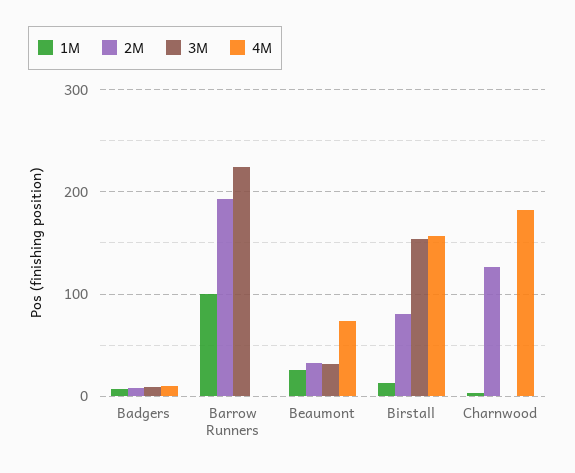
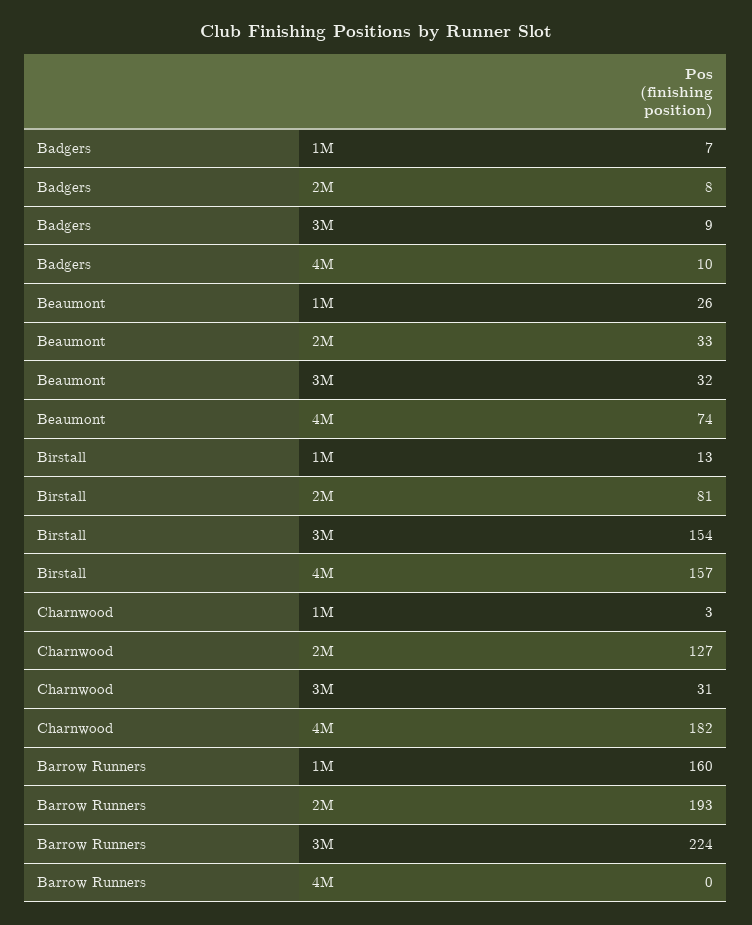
1M, Barrow Runners: 100 -> 160
3M, Charnwood: 0 -> 31

